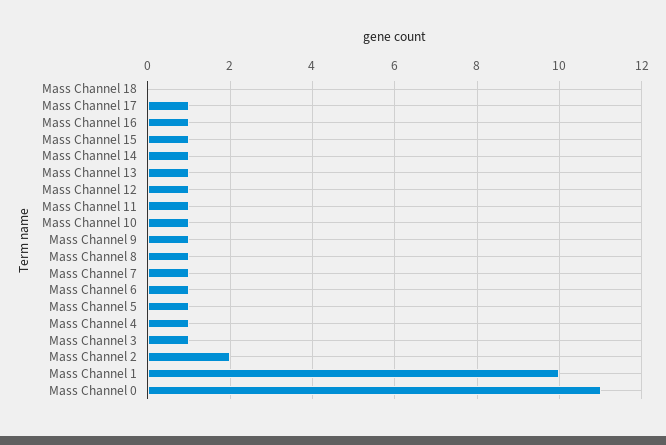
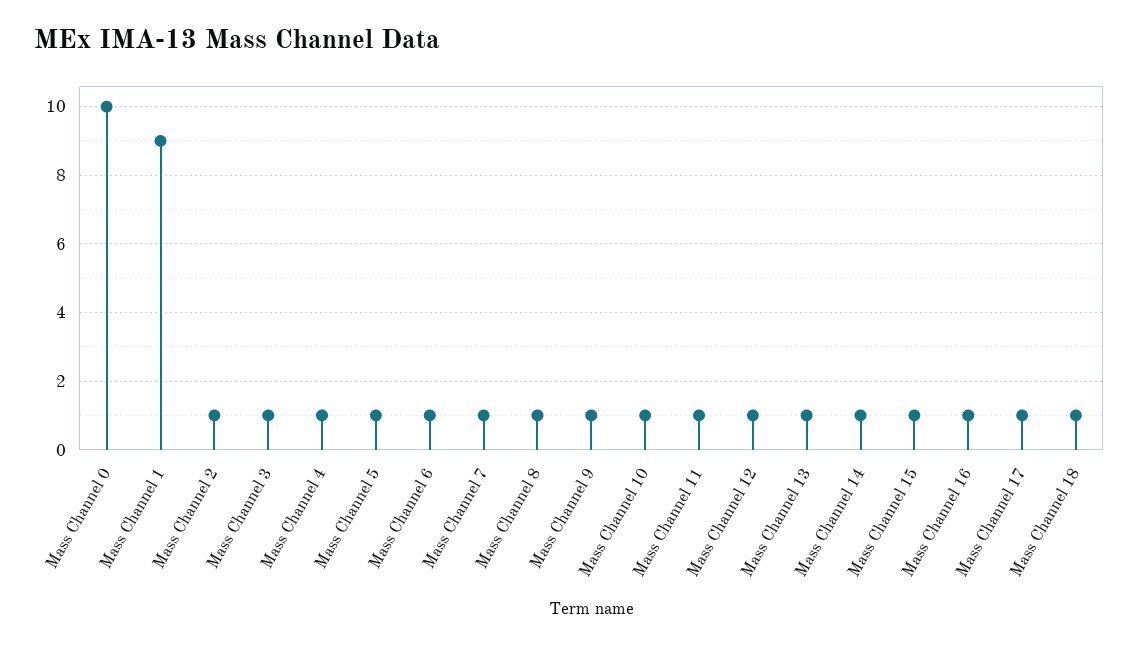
Mass Channel 18: 0 -> 1
Mass Channel 2: 2 -> 1
Mass Channel 1: 10 -> 9
Mass Channel 0: 11 -> 10

